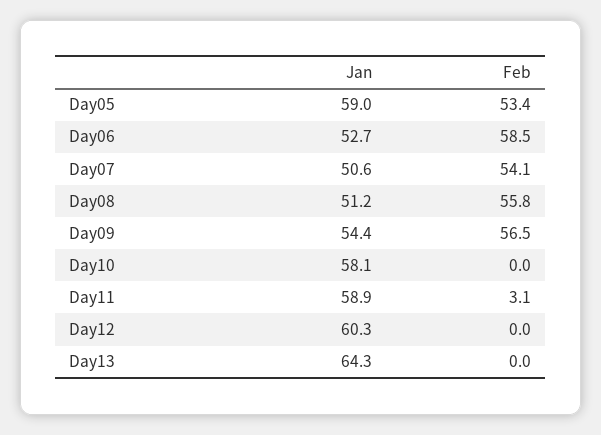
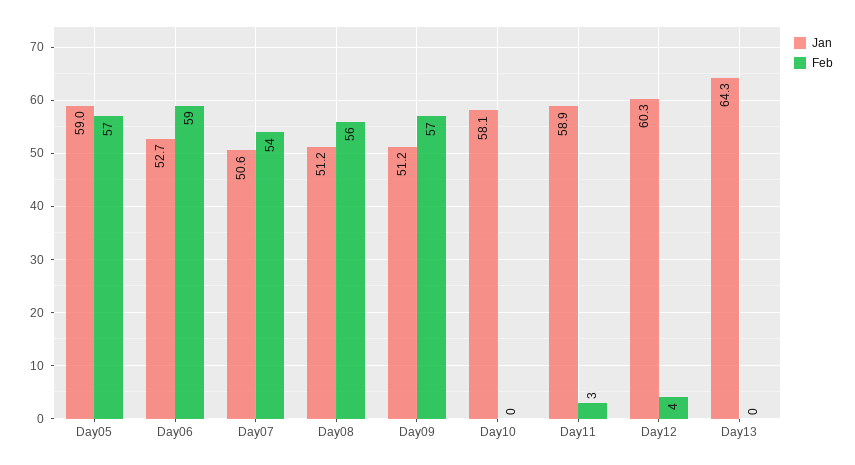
Feb, Day05: 53.4 -> 57
Jan, Day09: 54.4 -> 51.2
Feb, Day12: 0 -> 4

